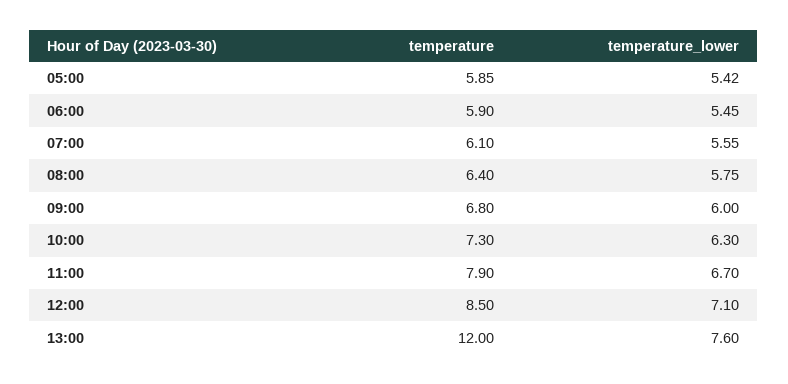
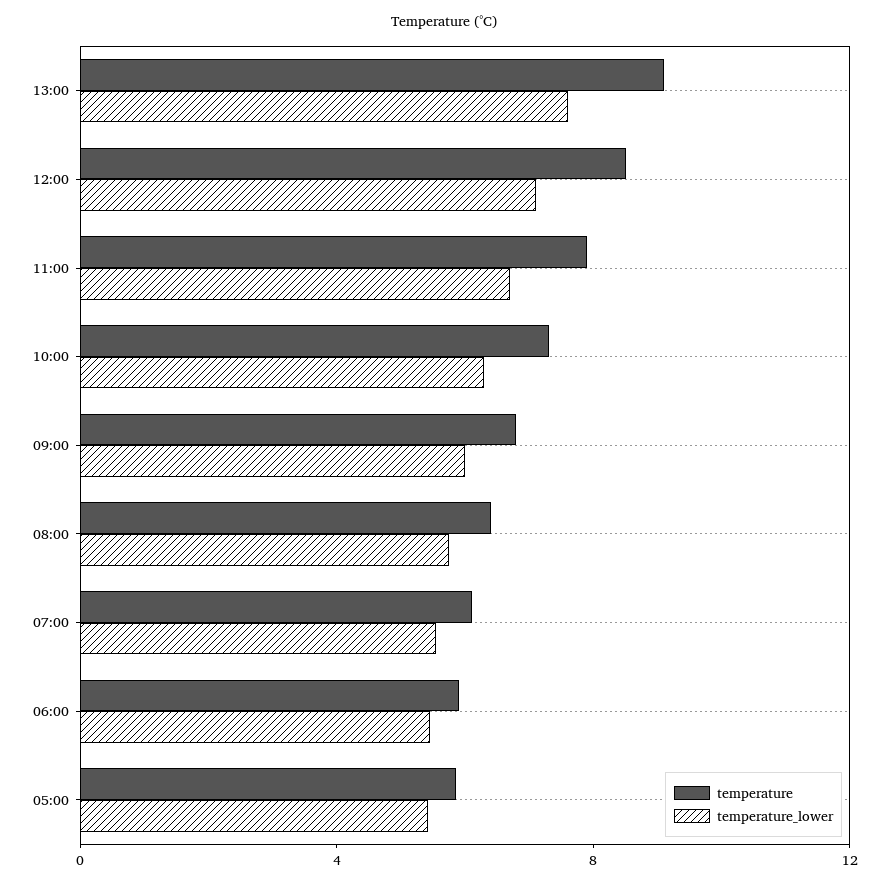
temperature, 13:00: 12 -> 9

